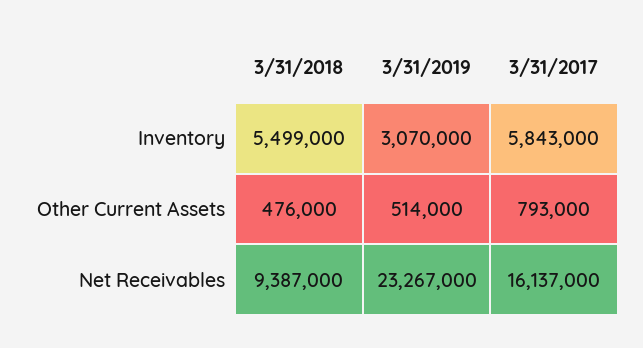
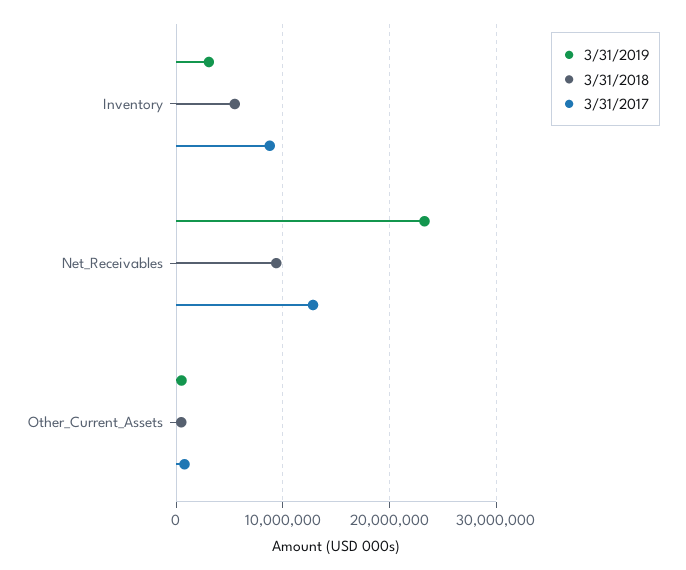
3/31/2017, Inventory: 5843000 -> 9000000
3/31/2017, Net Receivables: 16137000 -> 13000000

